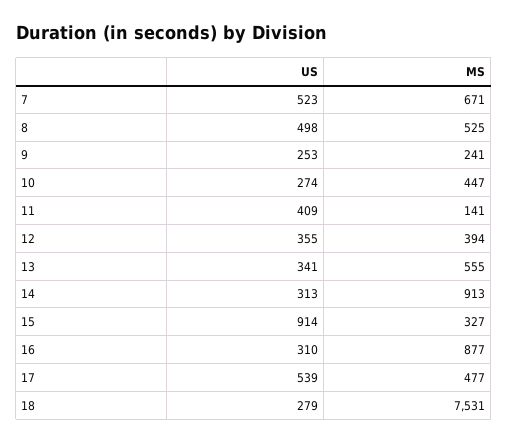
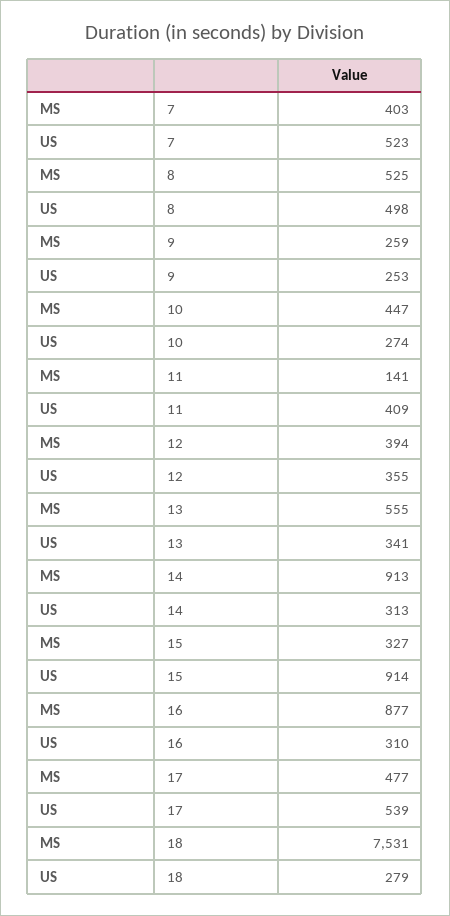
MS, 7: 671 -> 403
MS, 9: 241 -> 259

